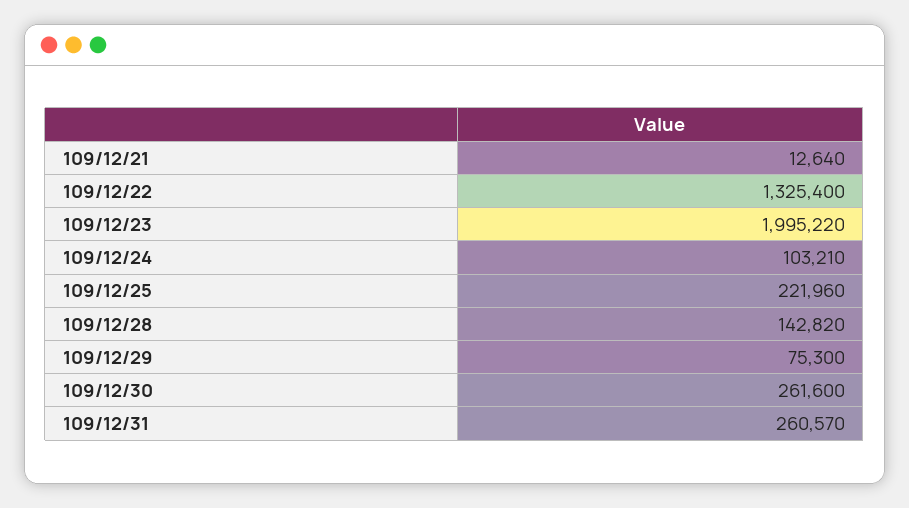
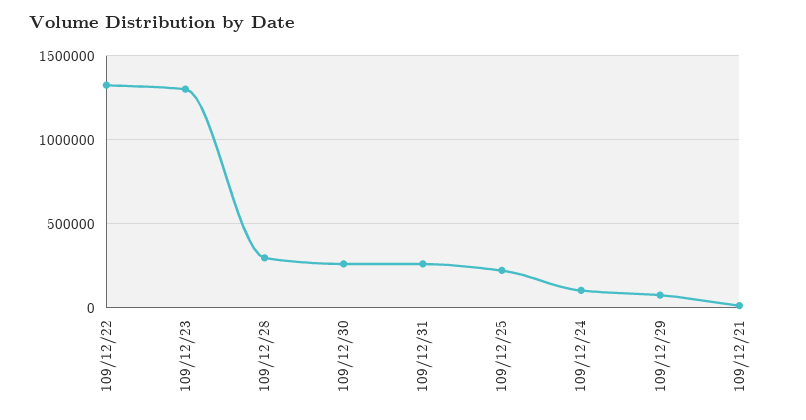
109/12/23: 1995220 -> 1300000
109/12/28: 142820 -> 300000

